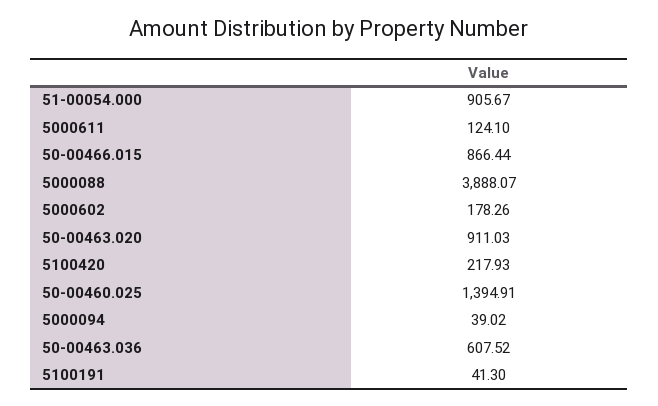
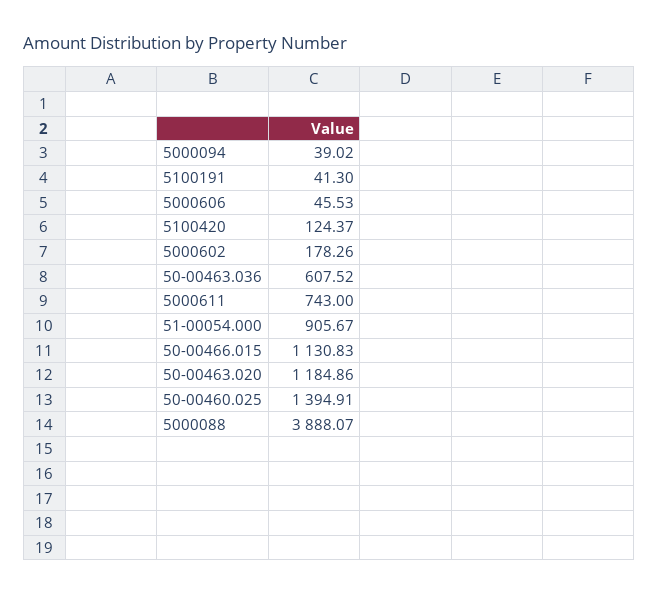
5000611: 124.1 -> 743
50-00466.015: 866.44 -> 1130.83
50-00463.020: 911.03 -> 1184.86
5100420: 217.93 -> 124.37
5000606: none -> 45.53

